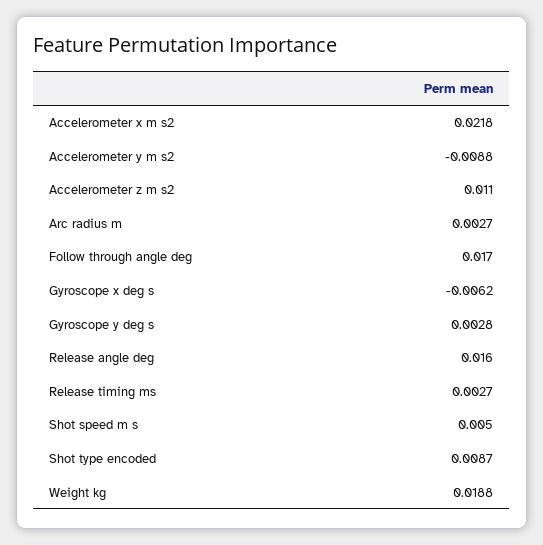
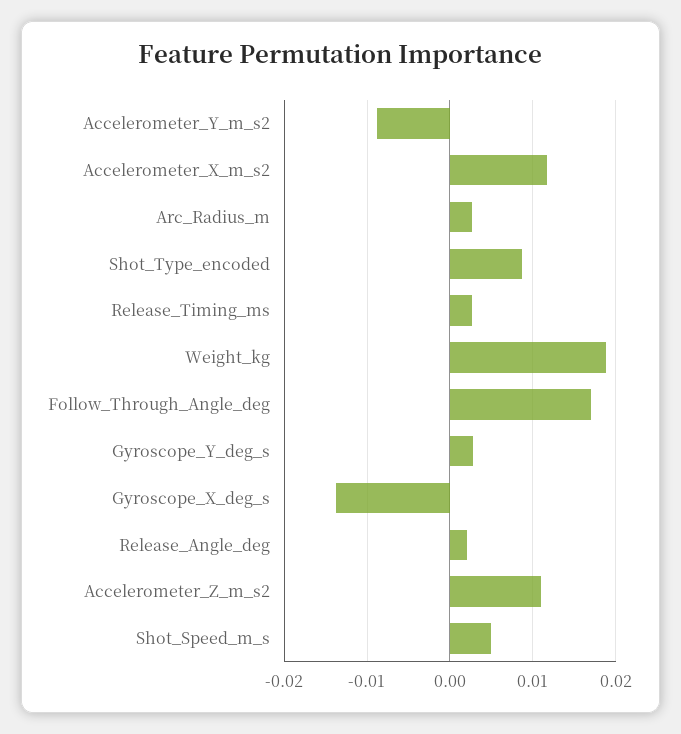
Accelerometer x m s2: 0.0218 -> 0.012
Gyroscope x deg s: -0.0062 -> -0.014
Release angle deg: 0.016 -> 0.002

